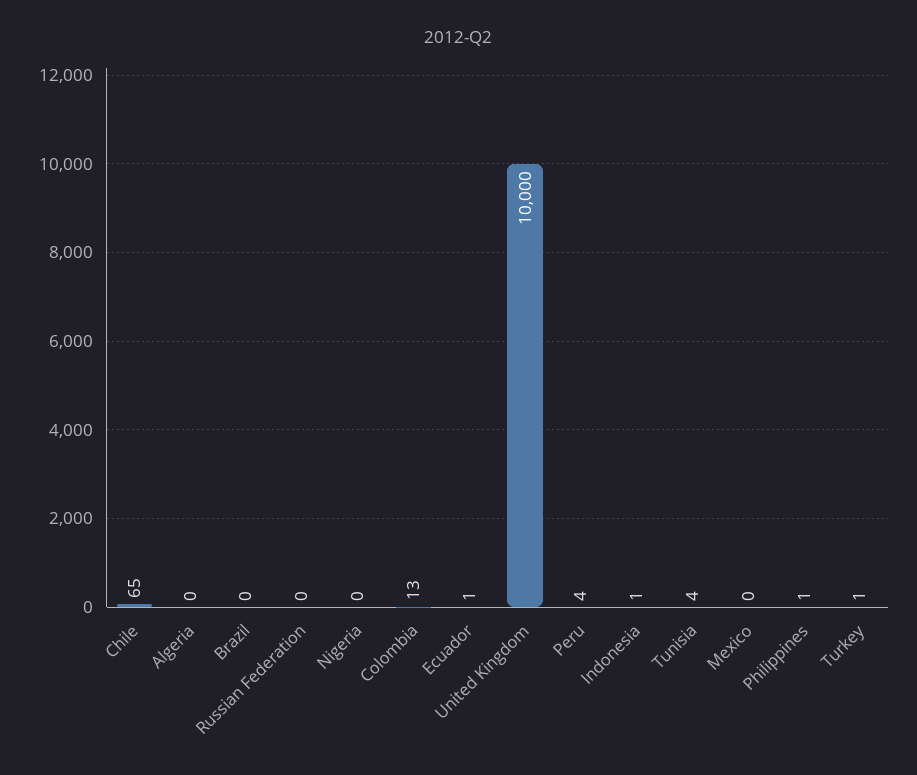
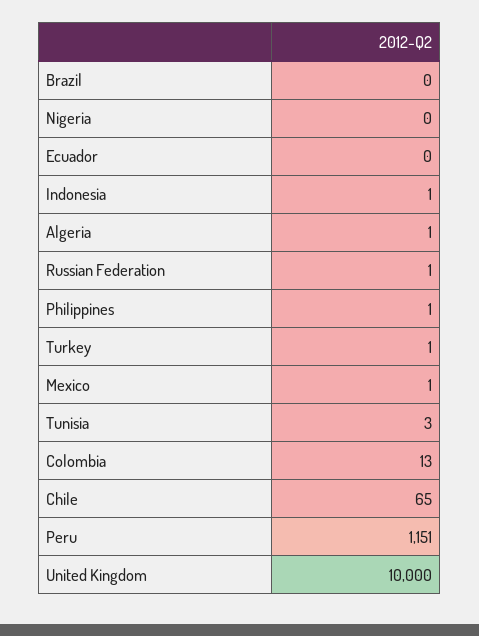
Algeria: 0 -> 1
Russian Federation: 0 -> 1
Ecuador: 1 -> 0
Peru: 4 -> 1151
Tunisia: 4 -> 3
Mexico: 0 -> 1

